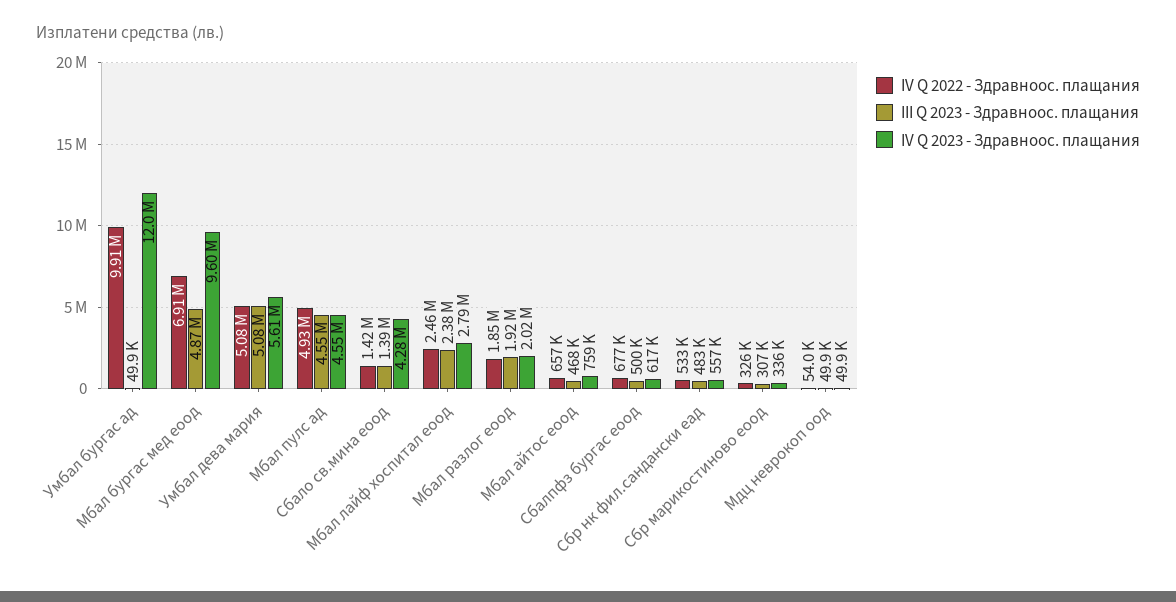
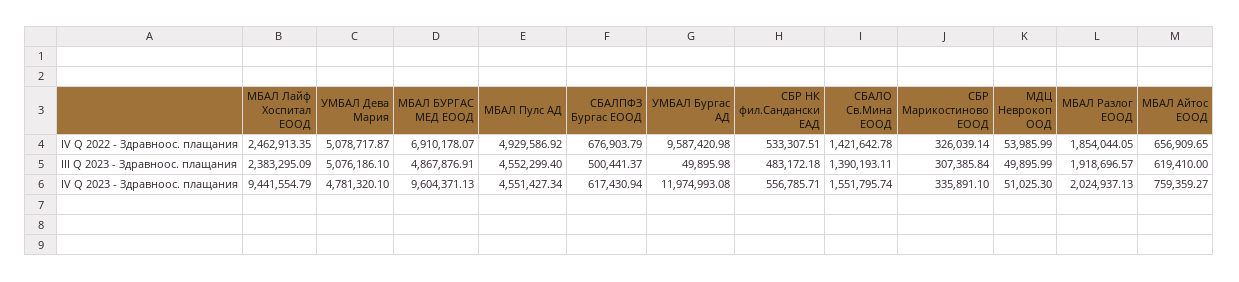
IV Q 2022 - Здравноос. плащания, Умбал бургас ад: 9910000 -> 9587420.98
IV Q 2023 - Здравноос. плащания, Умбал дева мария: 5610000 -> 4781320.1
IV Q 2023 - Здравноос. плащания, Сбало св.мина еоод: 4280000 -> 1551795.74
IV Q 2023 - Здравноос. плащания, Мбал лайф хоспитал еоод: 2790000 -> 9441554.79
III Q 2023 - Здравноос. плащания, Мбал айтос еоод: 468000 -> 619410
IV Q 2023 - Здравноос. плащания, Мдц неврокоп оод: 49900 -> 51025.3

